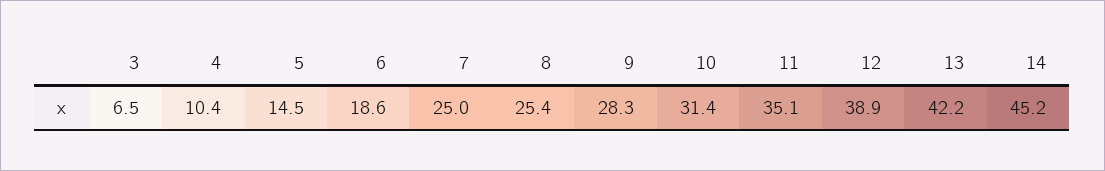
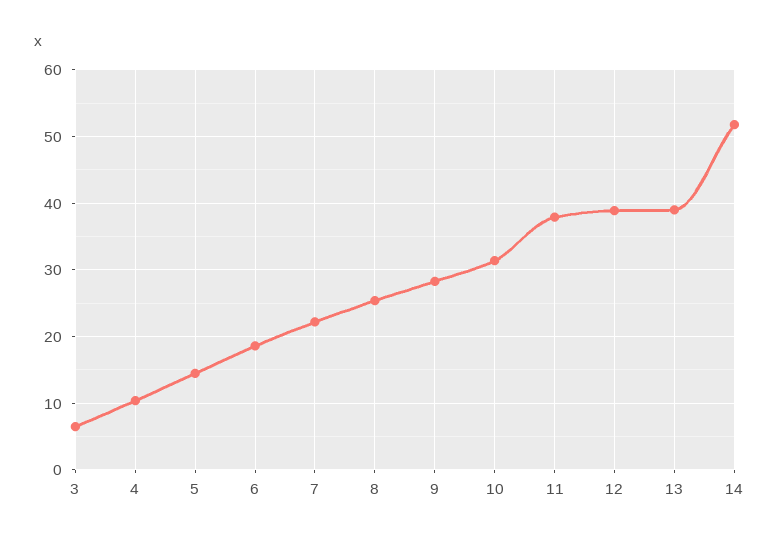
7: 25 -> 22
11: 35.1 -> 38
13: 42.2 -> 39
14: 45.2 -> 52

